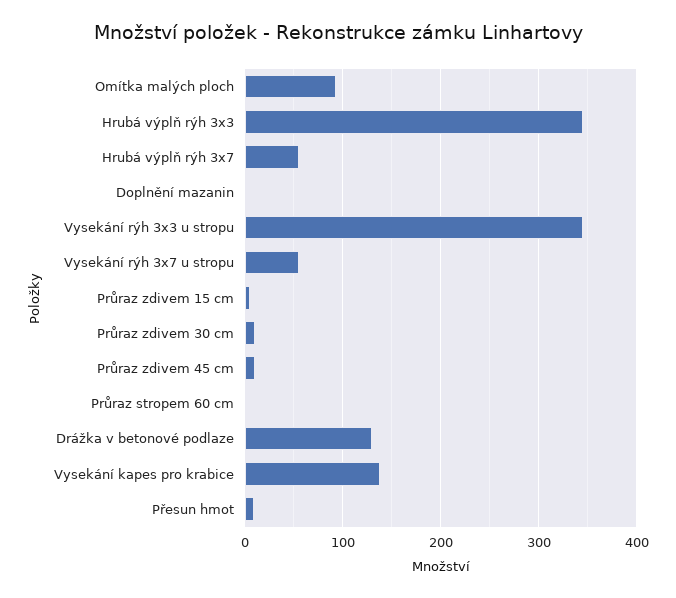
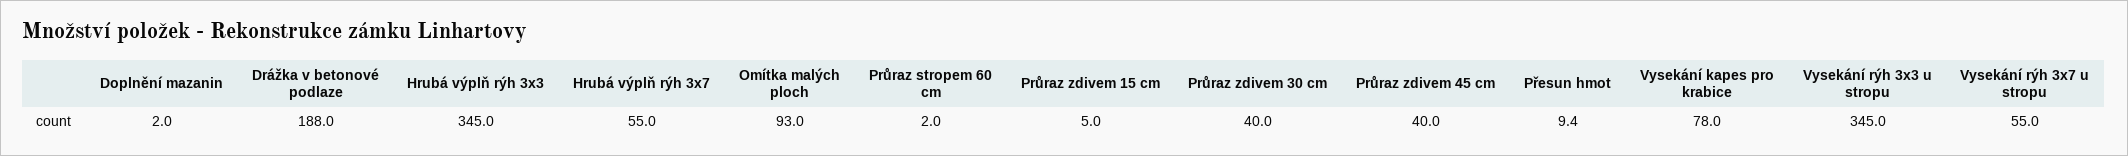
Průraz zdivem 30 cm: 10 -> 40
Průraz zdivem 45 cm: 10 -> 40
Drážka v betonové podlaze: 130 -> 188
Vysekání kapes pro krabice: 140 -> 78

